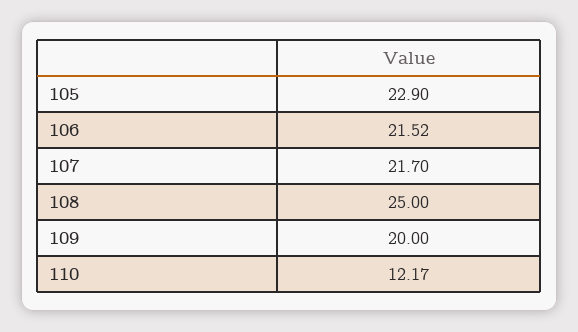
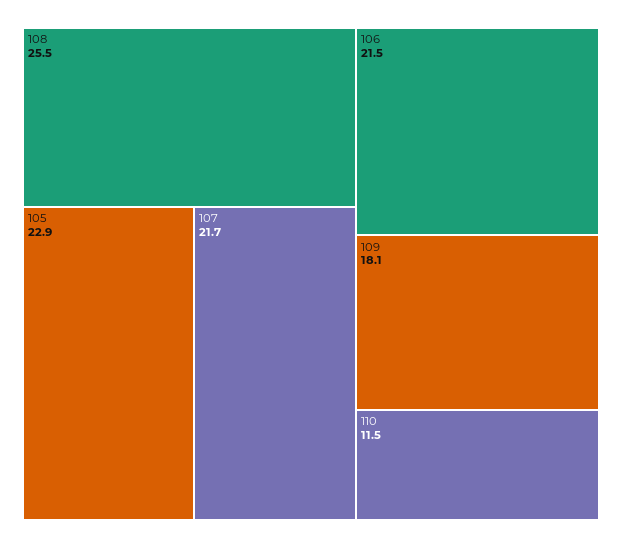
108: 25 -> 25.5
109: 20 -> 18.1
110: 12.17 -> 11.5

